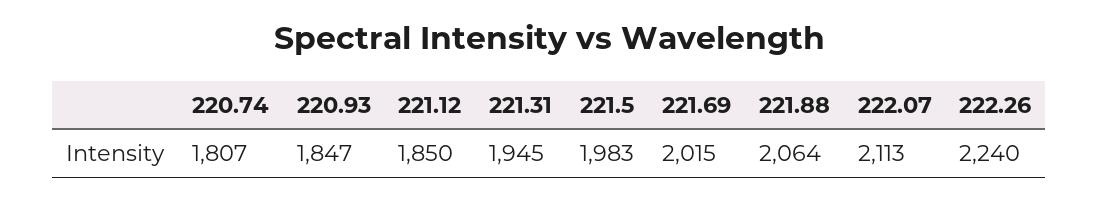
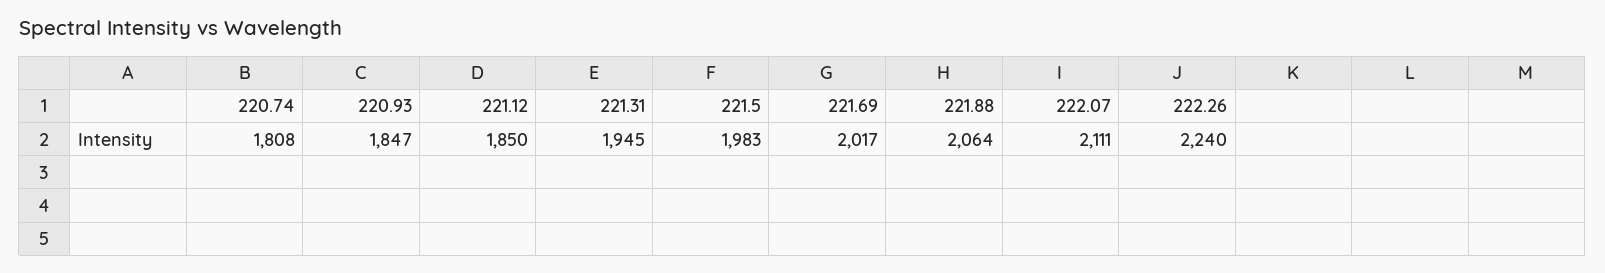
220.74: 1807 -> 1808
221.69: 2015 -> 2017
222.07: 2113 -> 2111

